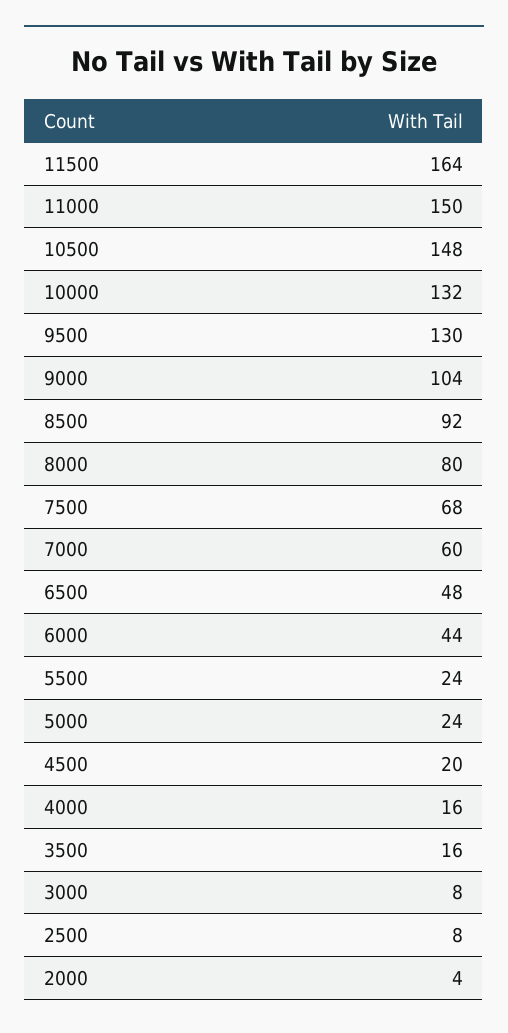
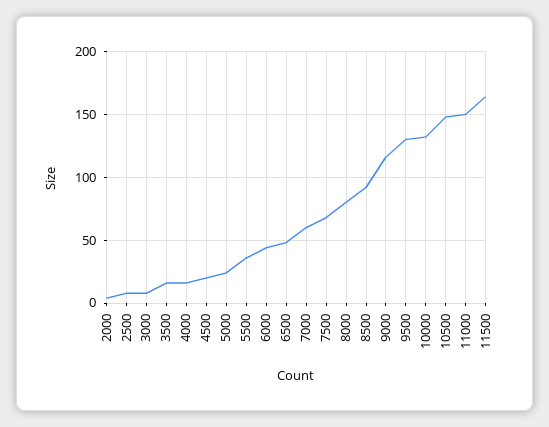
9000: 104 -> 115
5500: 24 -> 35

